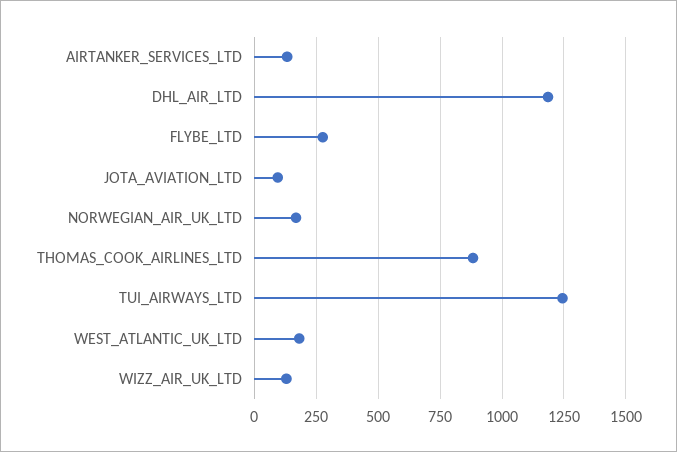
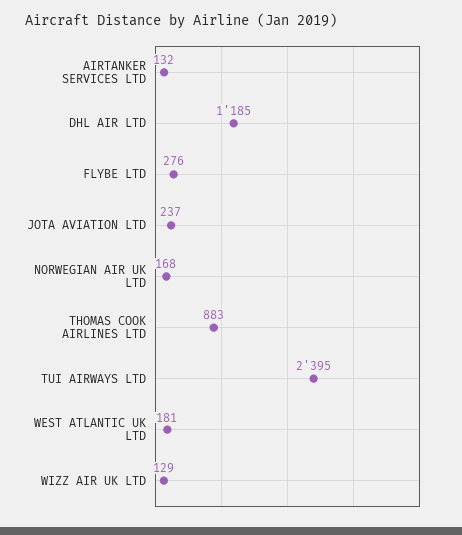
JOTA_AVIATION_LTD: 100 -> 237
TUI_AIRWAYS_LTD: 1250 -> 2395

